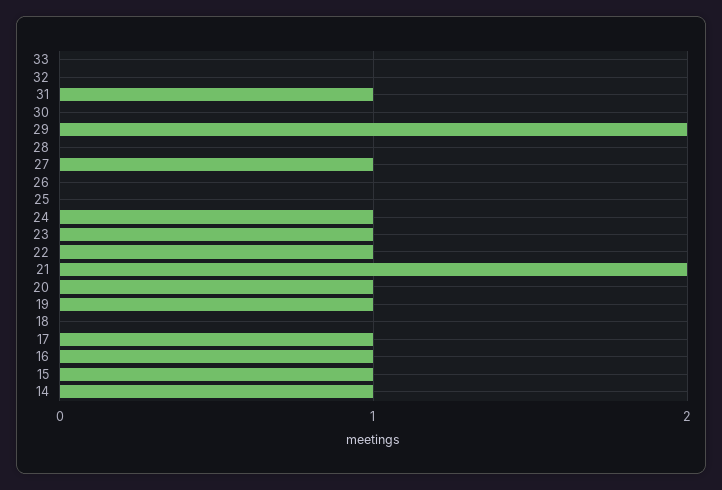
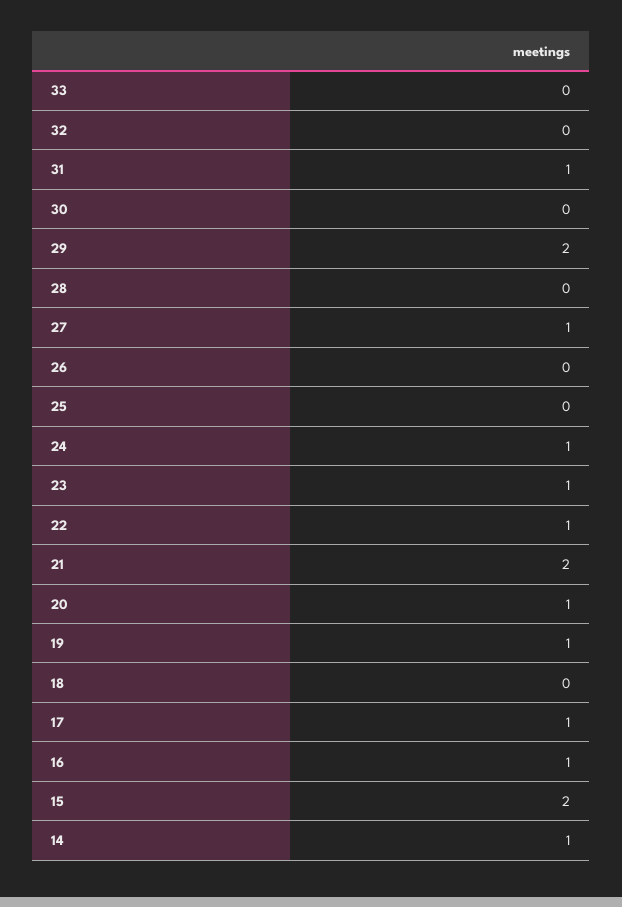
15: 1 -> 2

